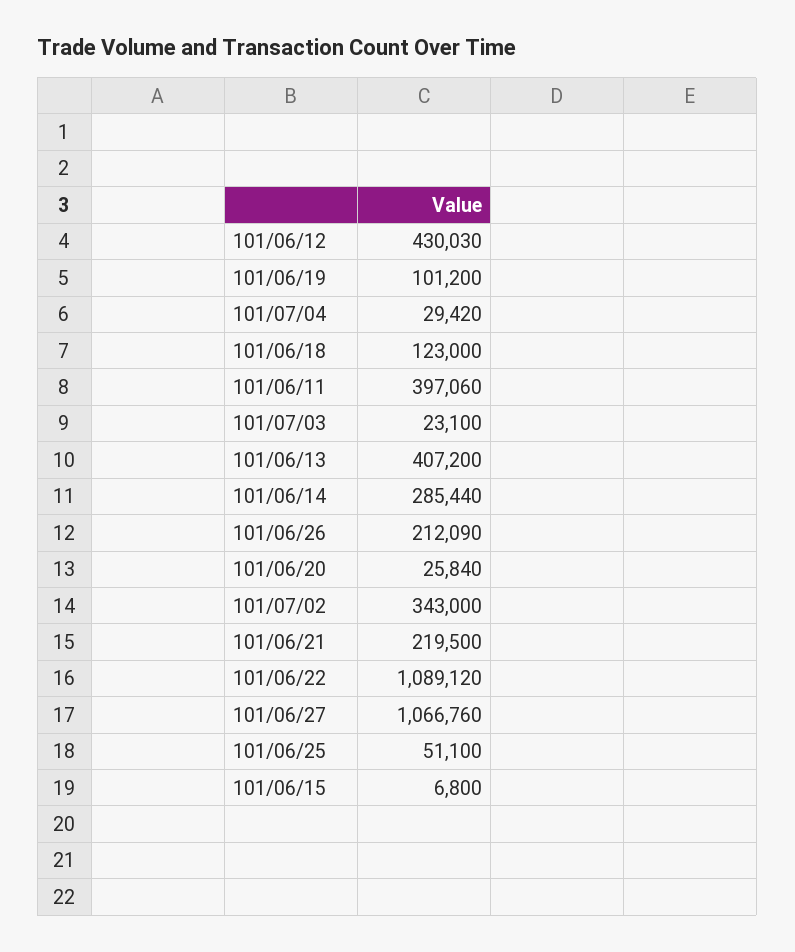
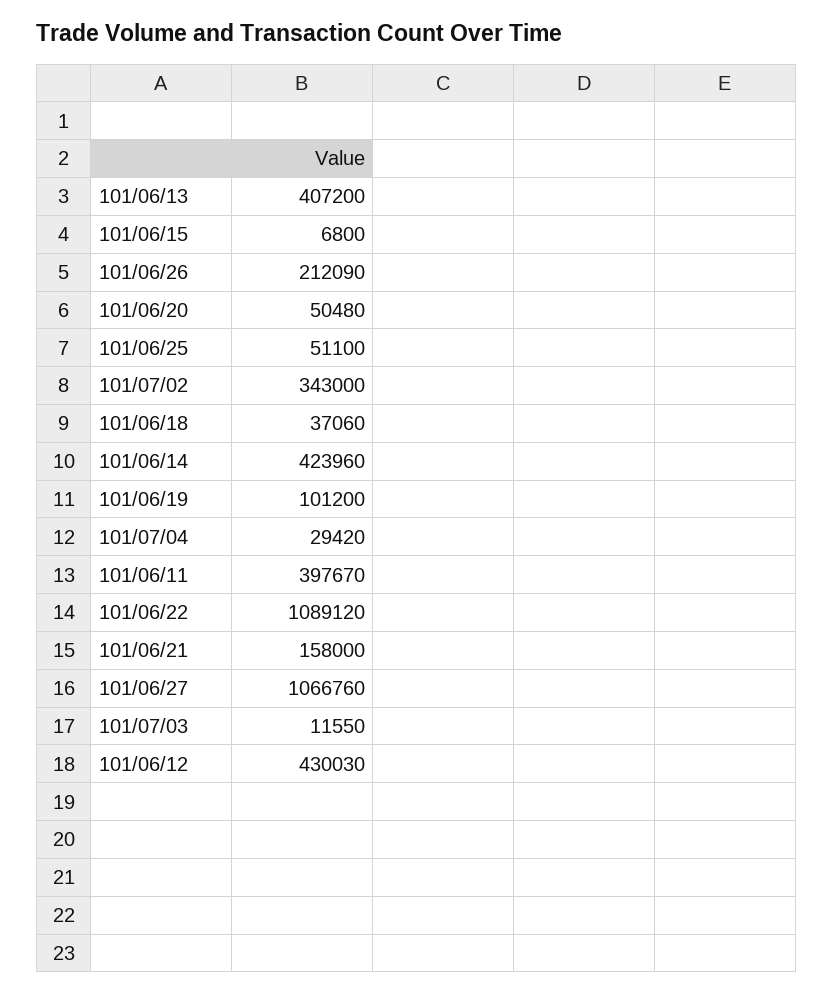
101/06/18: 123000 -> 37060
101/06/11: 397060 -> 397670
101/07/03: 23100 -> 11550
101/06/14: 285440 -> 423960
101/06/20: 25840 -> 50480
101/06/21: 219500 -> 158000

